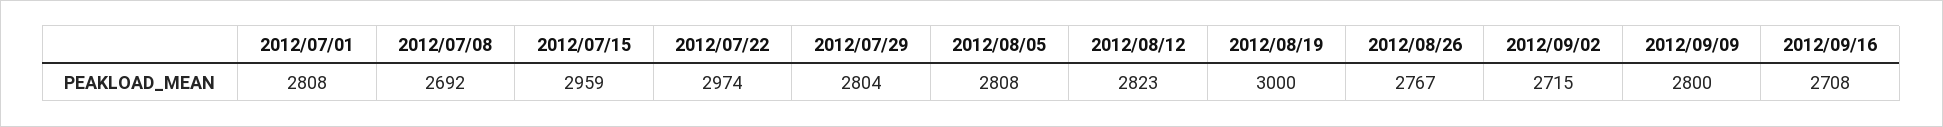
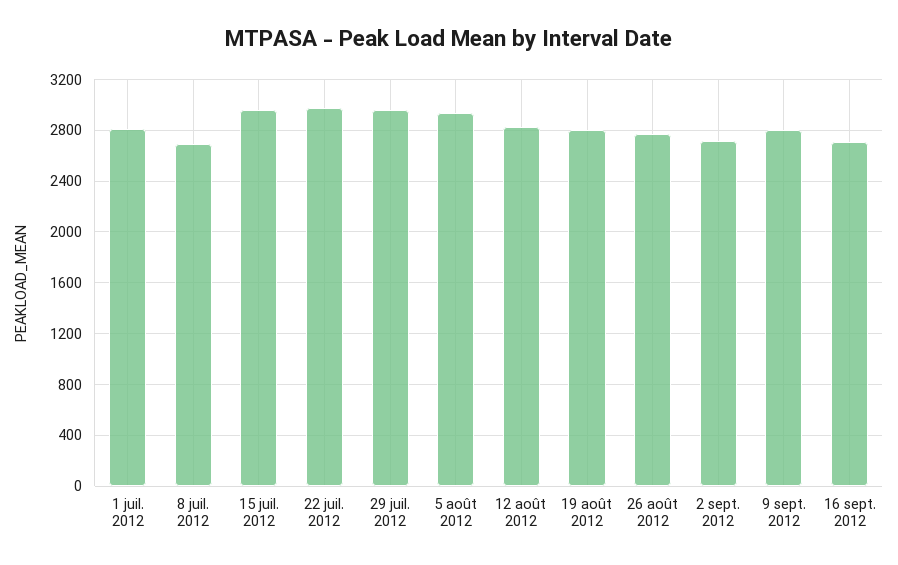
2012/07/29: 2804 -> 2950
2012/08/05: 2808 -> 2950
2012/08/19: 3000 -> 2800

